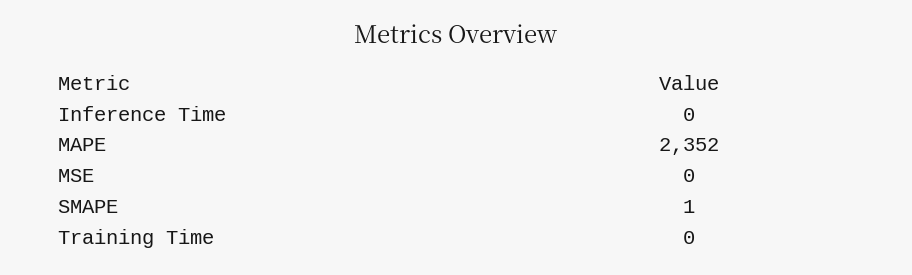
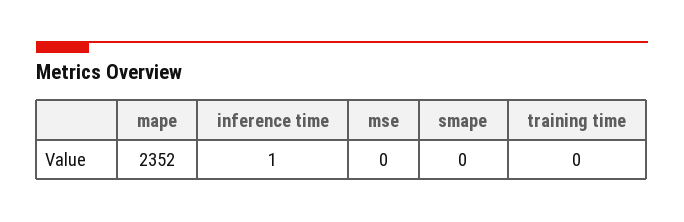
Inference Time: 0 -> 1
SMAPE: 1 -> 0

